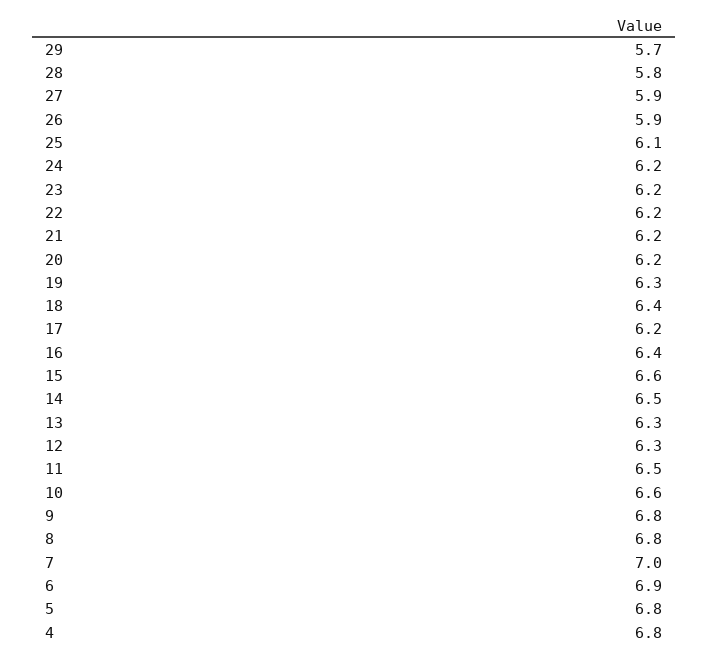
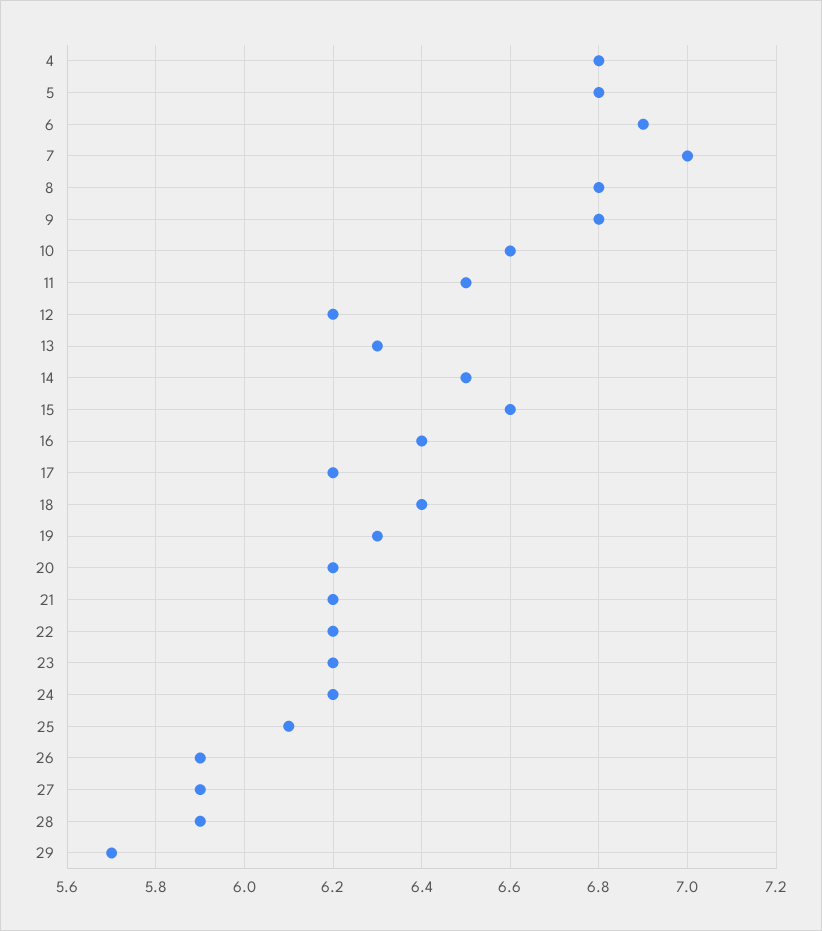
28: 5.8 -> 5.9
12: 6.3 -> 6.2

